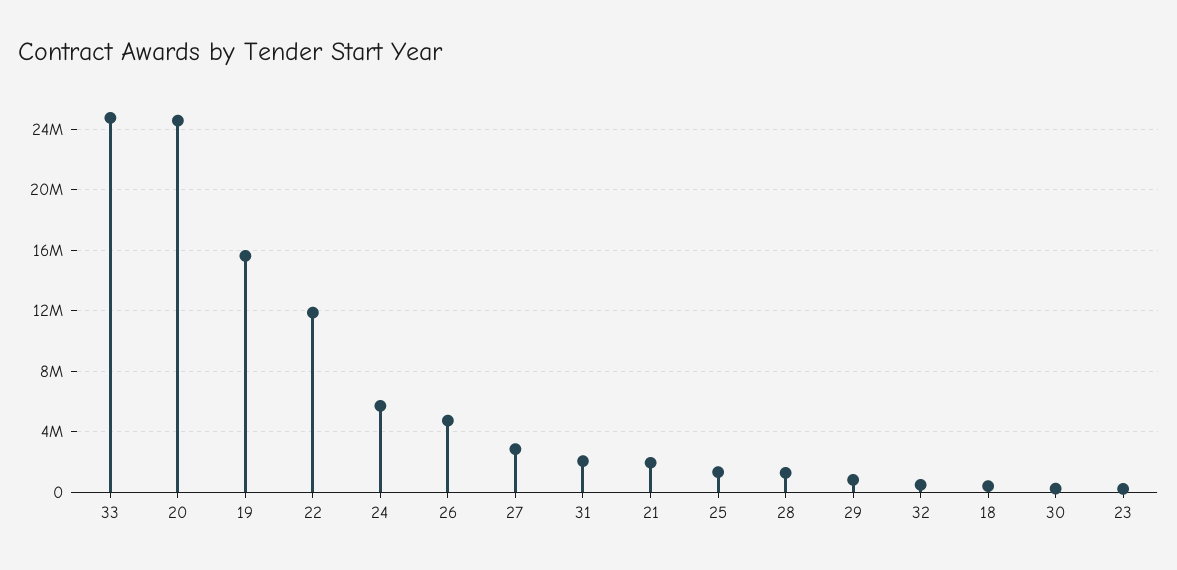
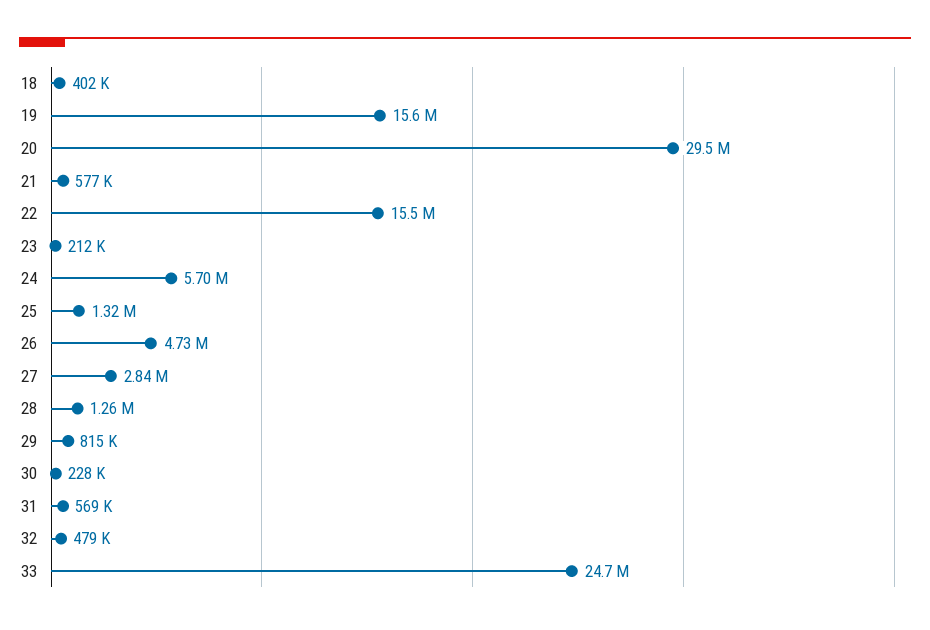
20: 24500000 -> 29500000
22: 12000000 -> 15500000
31: 2000000 -> 569000
21: 2000000 -> 577000

